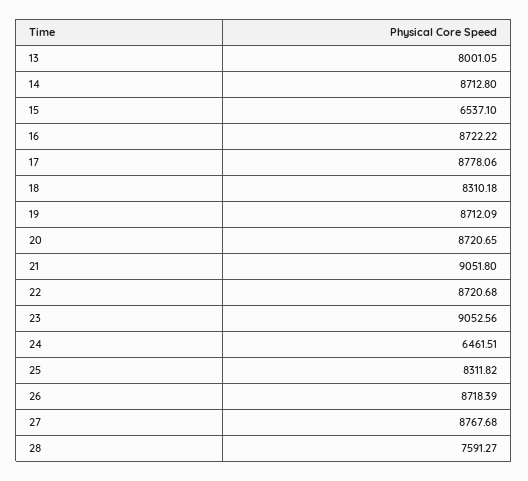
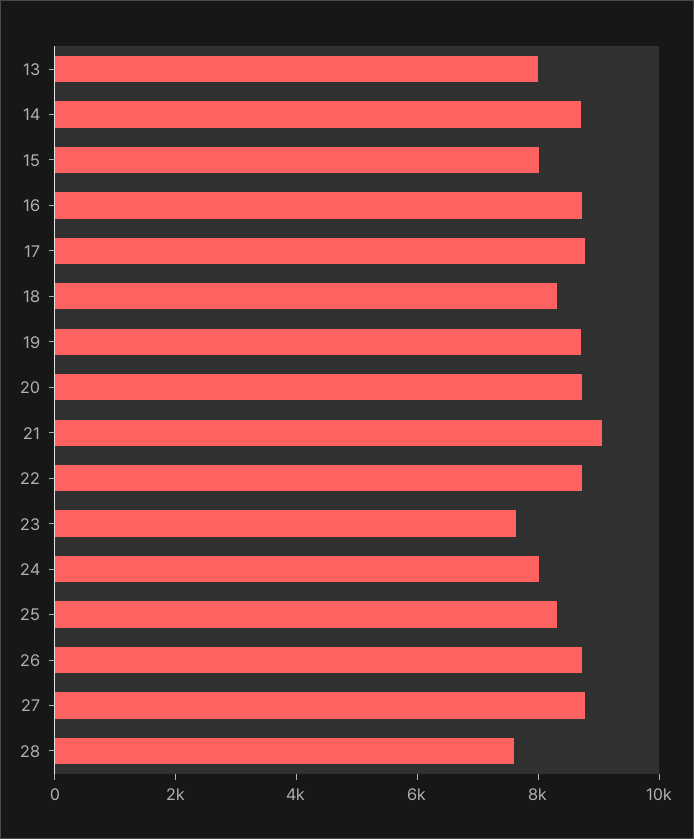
15: 6537.1 -> 8000
23: 9052.56 -> 7500
24: 6461.51 -> 8000

